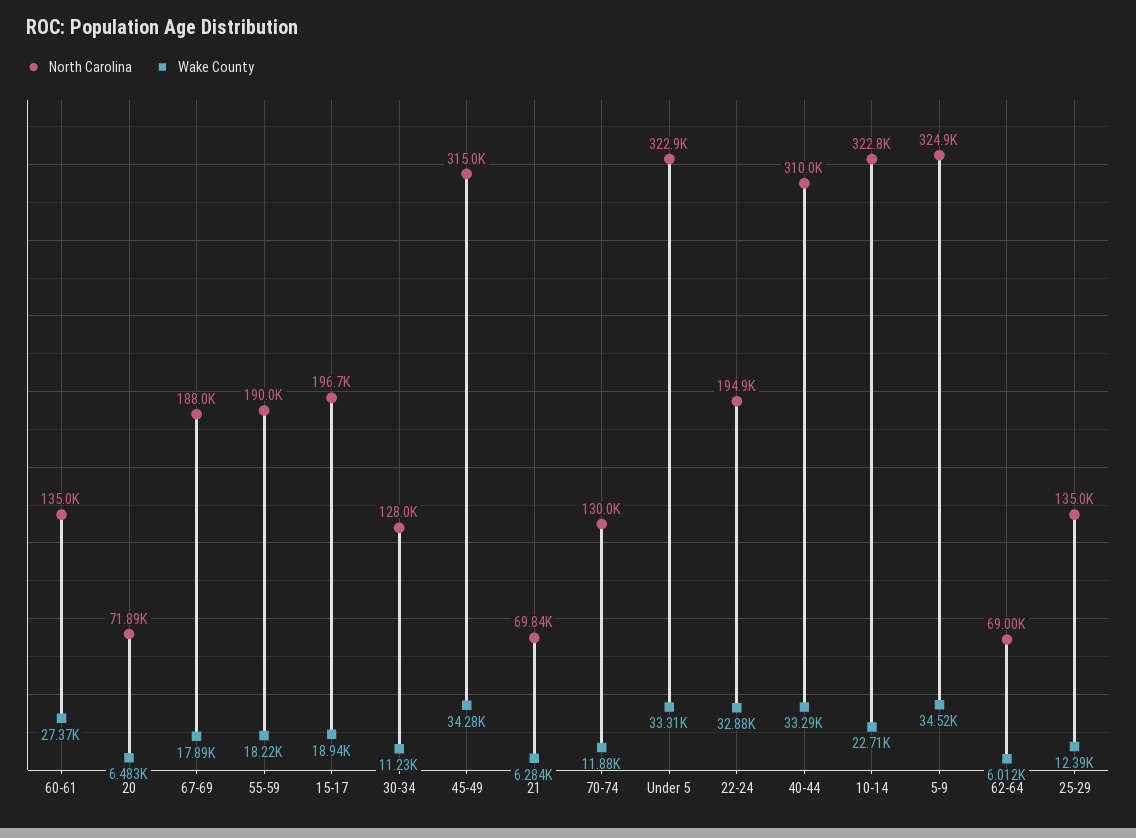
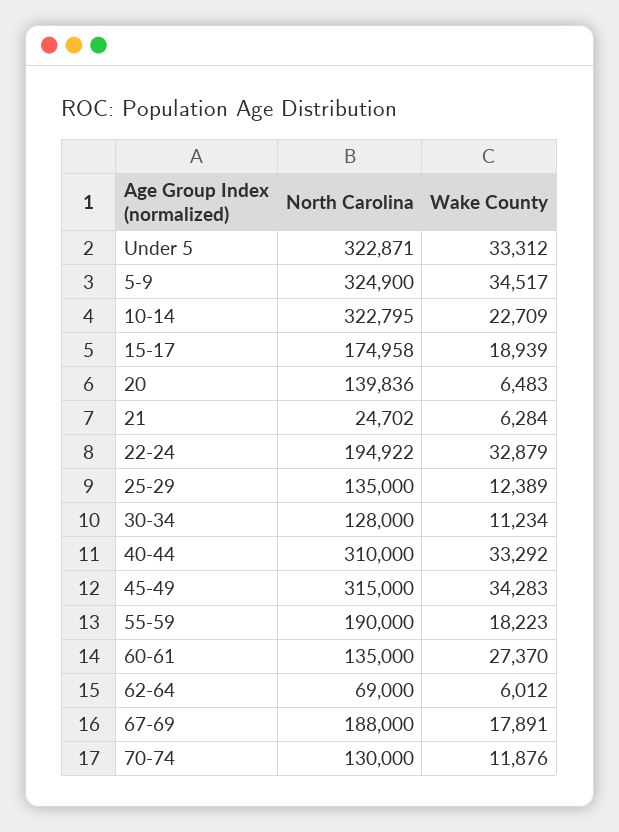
North Carolina, 20: 71890 -> 139836
North Carolina, 15-17: 196700 -> 174958
North Carolina, 21: 69840 -> 24702

